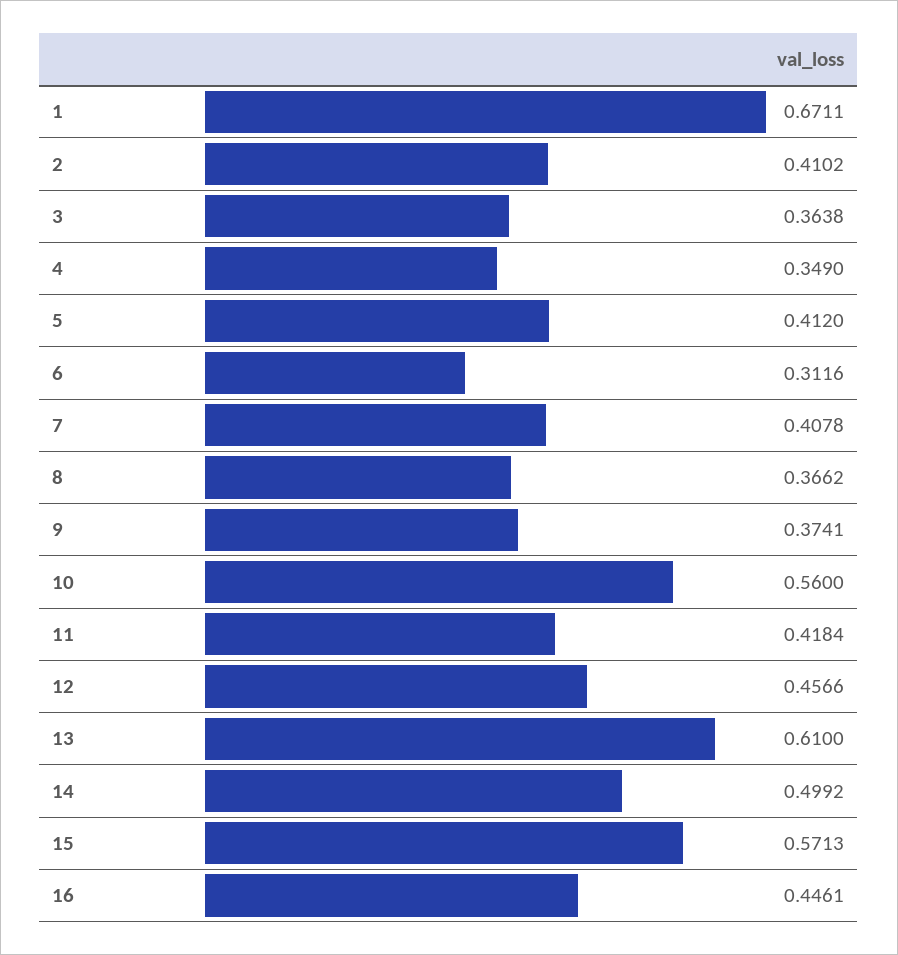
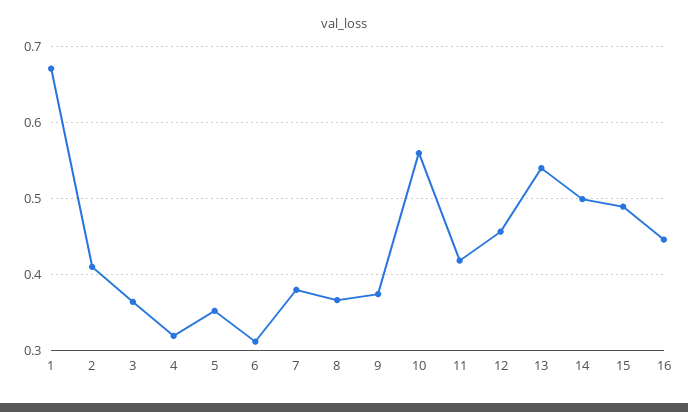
4: 0.349 -> 0.32
5: 0.412 -> 0.35
7: 0.4078 -> 0.38
13: 0.61 -> 0.54
15: 0.5713 -> 0.49

